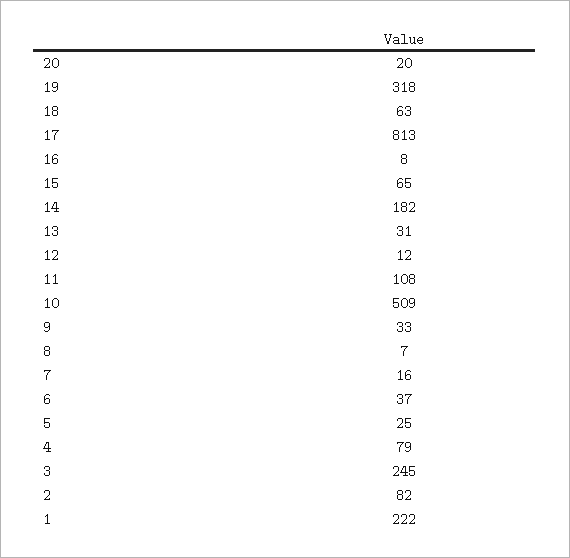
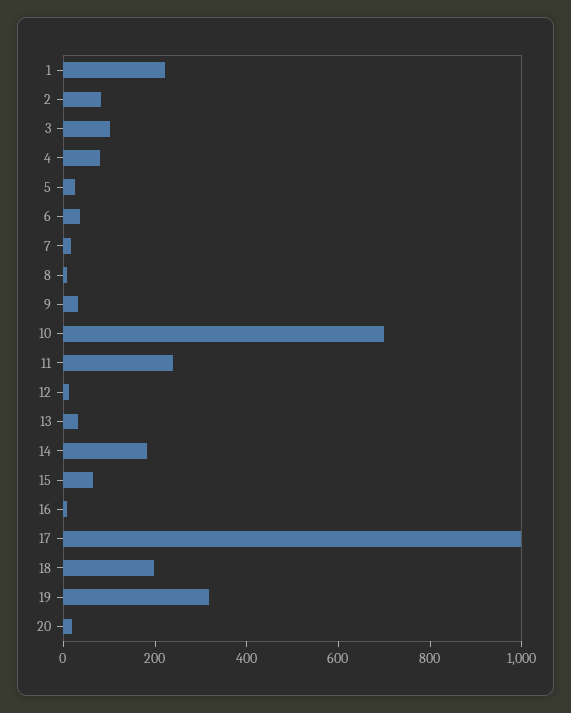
18: 63 -> 200
17: 813 -> 1000
11: 108 -> 250
10: 509 -> 700
3: 245 -> 100

